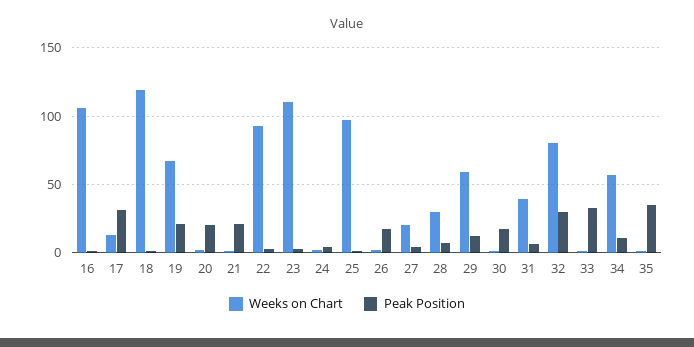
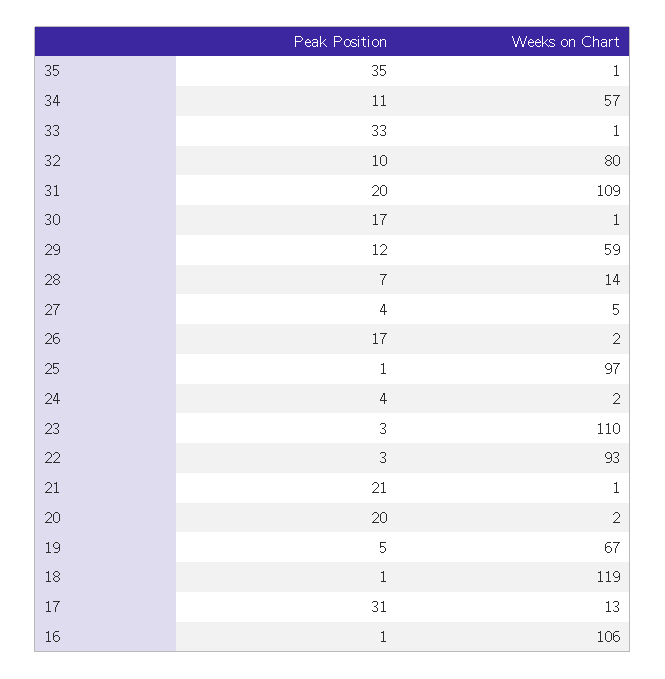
Peak Position, 19: 20 -> 5
Weeks on Chart, 27: 20 -> 5
Weeks on Chart, 28: 30 -> 14
Weeks on Chart, 31: 40 -> 109
Peak Position, 31: 5 -> 20
Peak Position, 32: 30 -> 10

